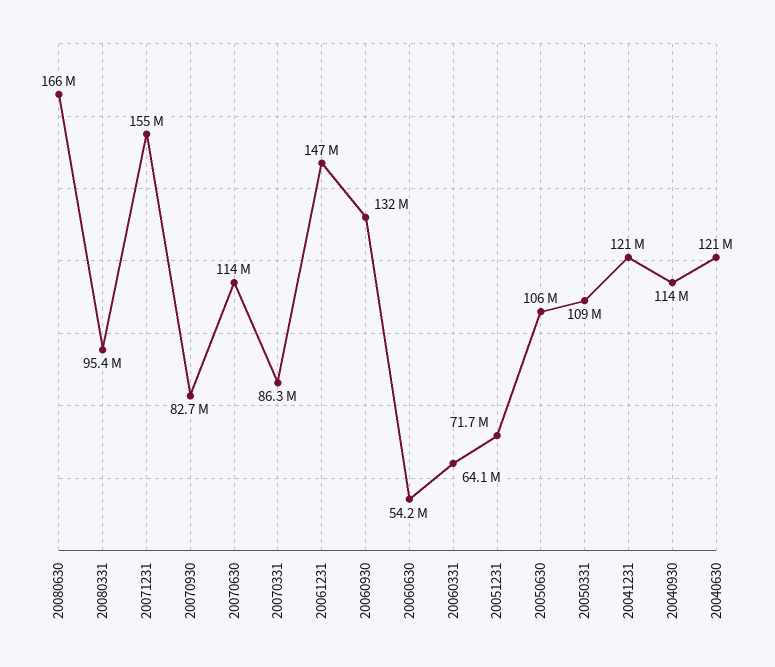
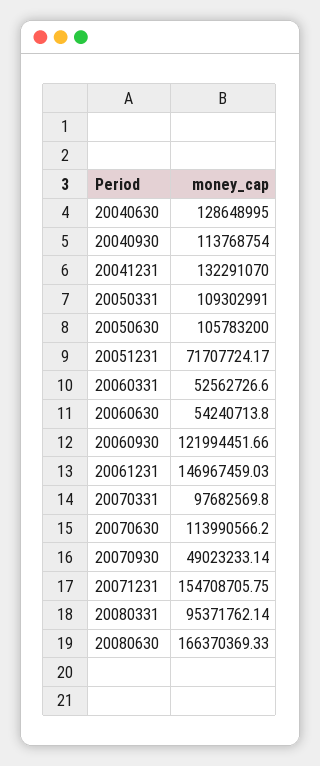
20070930: 82700000 -> 49023233.14
20070331: 86300000 -> 97682569.8
20060930: 132000000 -> 121994451.66
20060331: 64100000 -> 52562726.6
20041231: 121000000 -> 132291070
20040630: 121000000 -> 128648995

